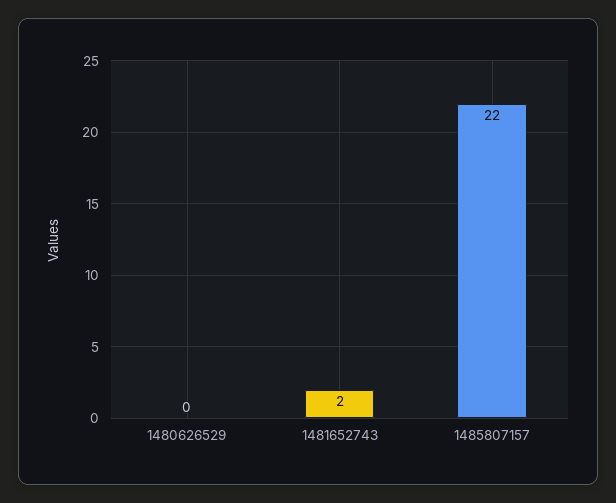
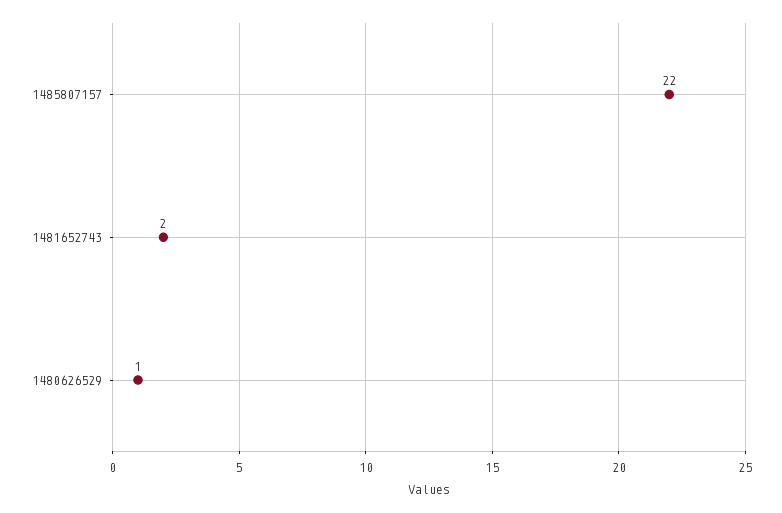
1480626529: 0 -> 1

